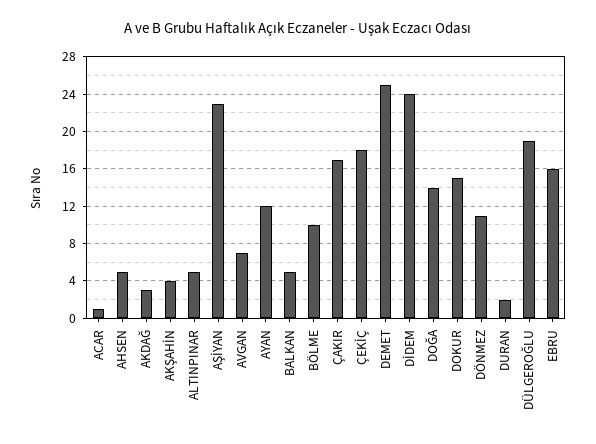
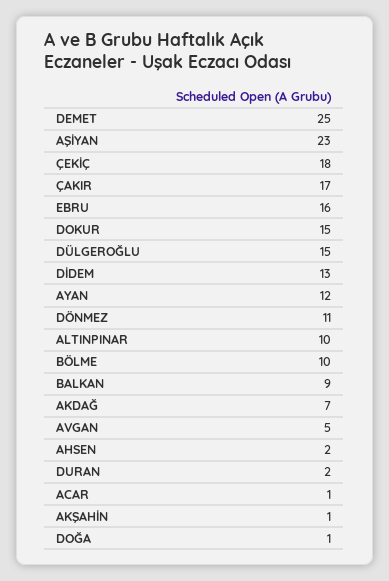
AHSEN: 5 -> 2
AKDAĞ: 3 -> 7
AKŞAHİN: 4 -> 1
ALTINPINAR: 5 -> 10
AVGAN: 7 -> 5
BALKAN: 5 -> 9
DİDEM: 24 -> 13
DOĞA: 14 -> 1
DÜLGEROĞLU: 19 -> 15

